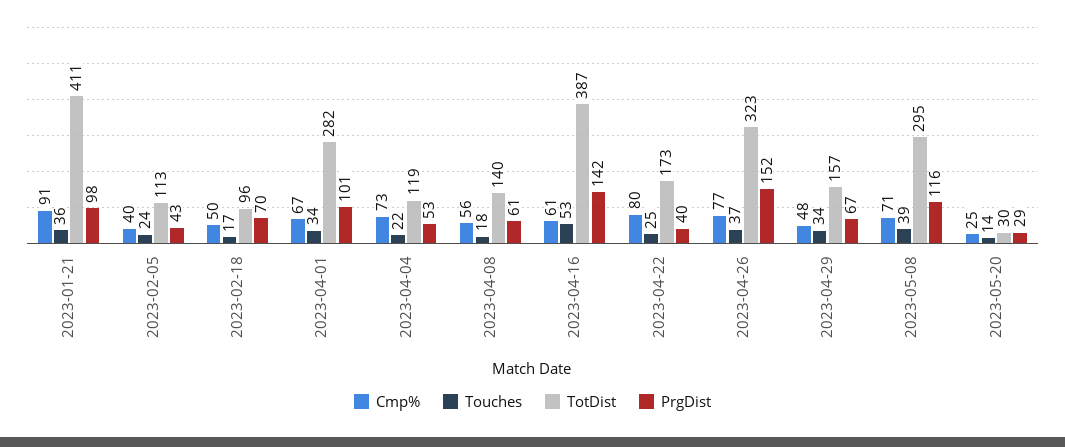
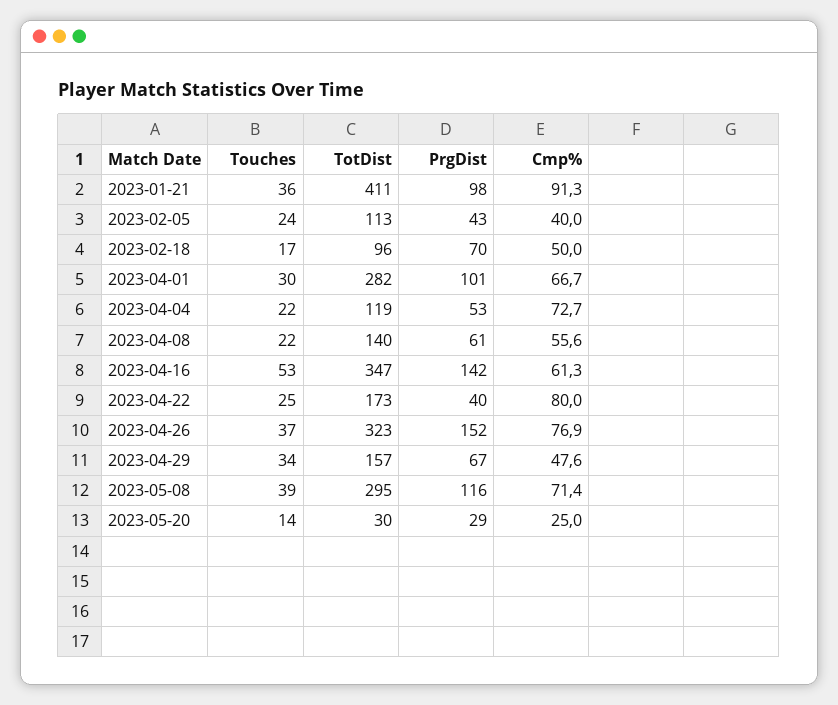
Touches, 2023-04-01: 34 -> 30
Touches, 2023-04-08: 18 -> 22
TotDist, 2023-04-16: 387 -> 347

